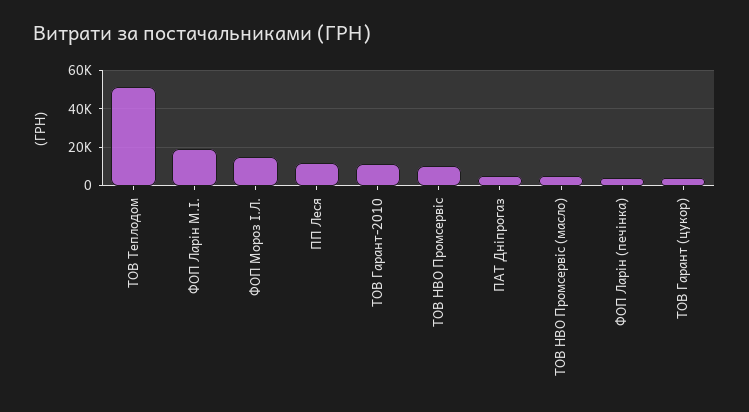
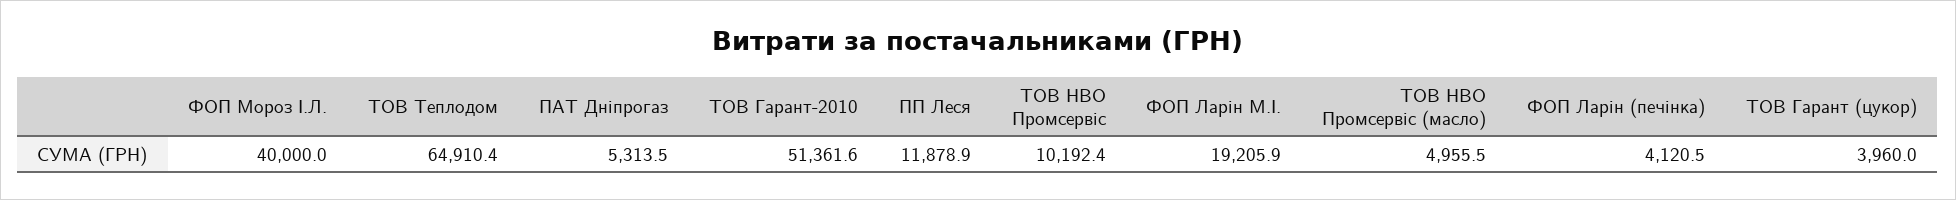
ТОВ Теплодом: 50000 -> 64910.4
ФОП Мороз І.Л.: 15000 -> 40000
ТОВ Гарант-2010: 10000 -> 51361.6

